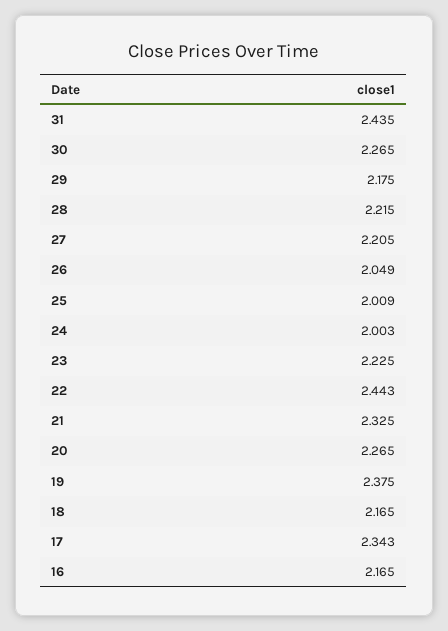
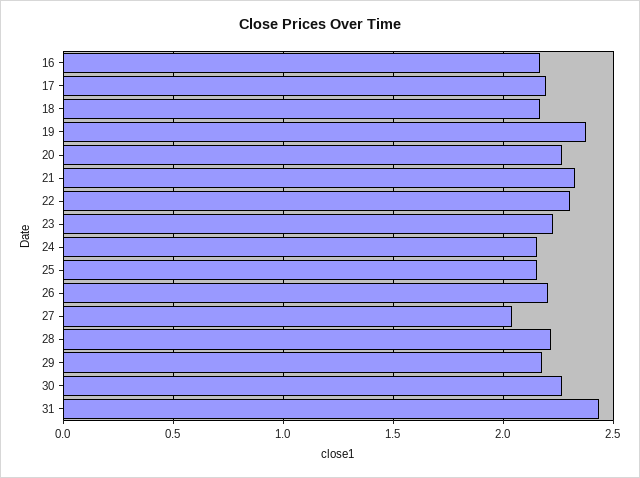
27: 2.205 -> 2.05
26: 2.049 -> 2.2
25: 2.009 -> 2.15
24: 2.003 -> 2.15
22: 2.443 -> 2.3
17: 2.343 -> 2.2

